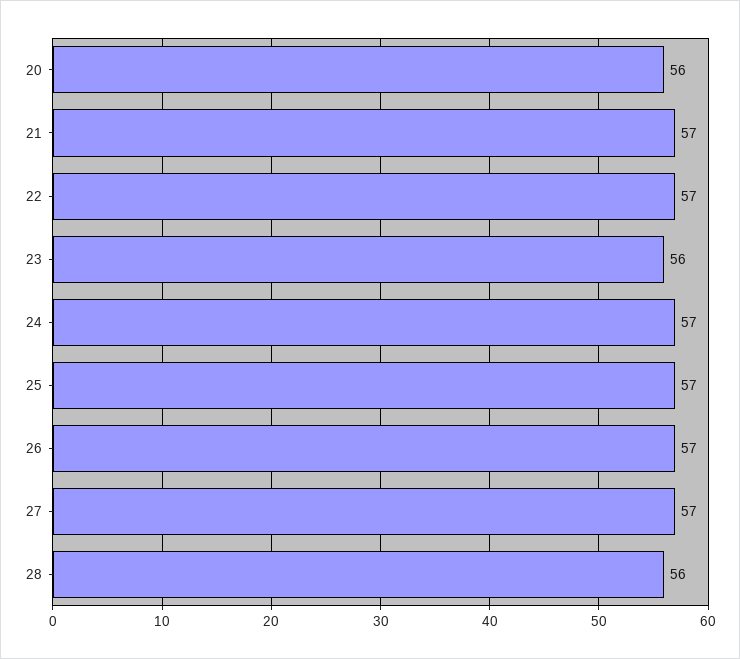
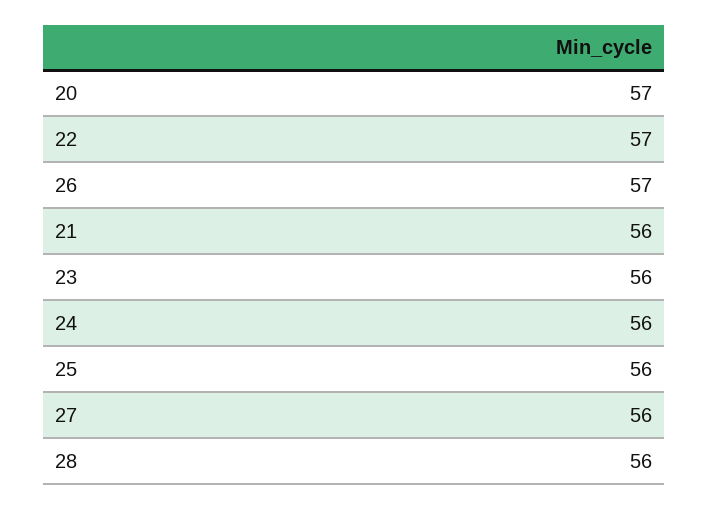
20: 56 -> 57
21: 57 -> 56
24: 57 -> 56
25: 57 -> 56
27: 57 -> 56

